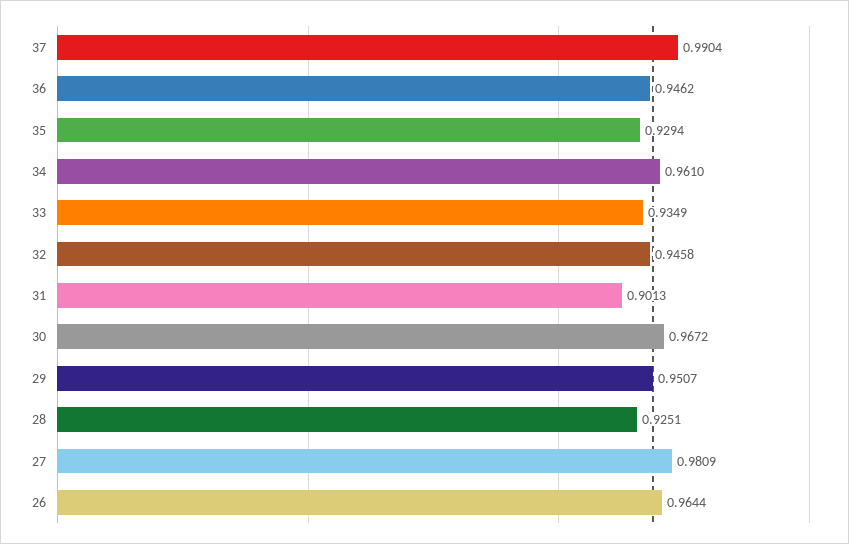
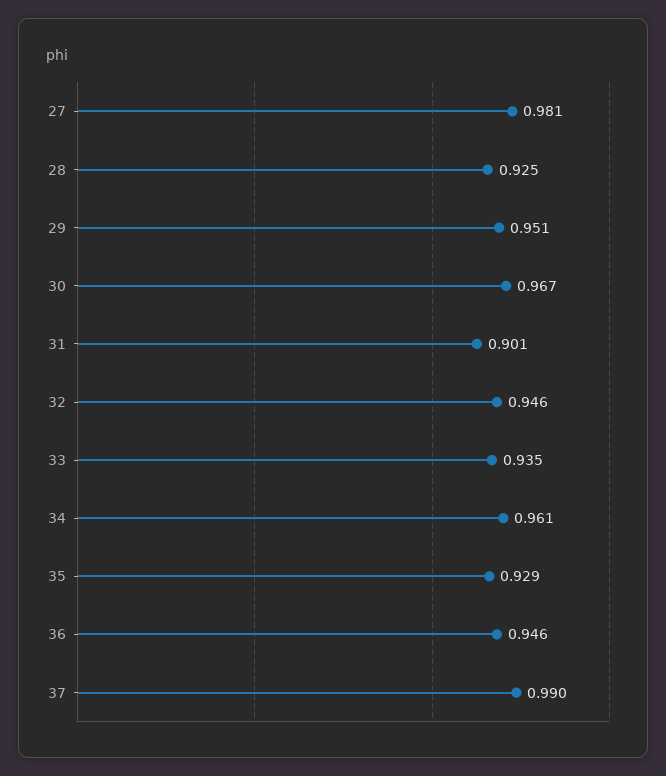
26: 0.9644 -> none

